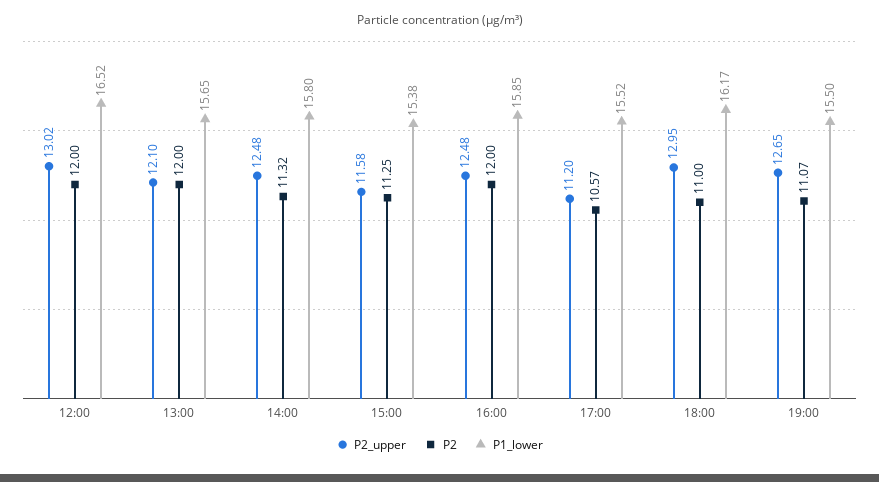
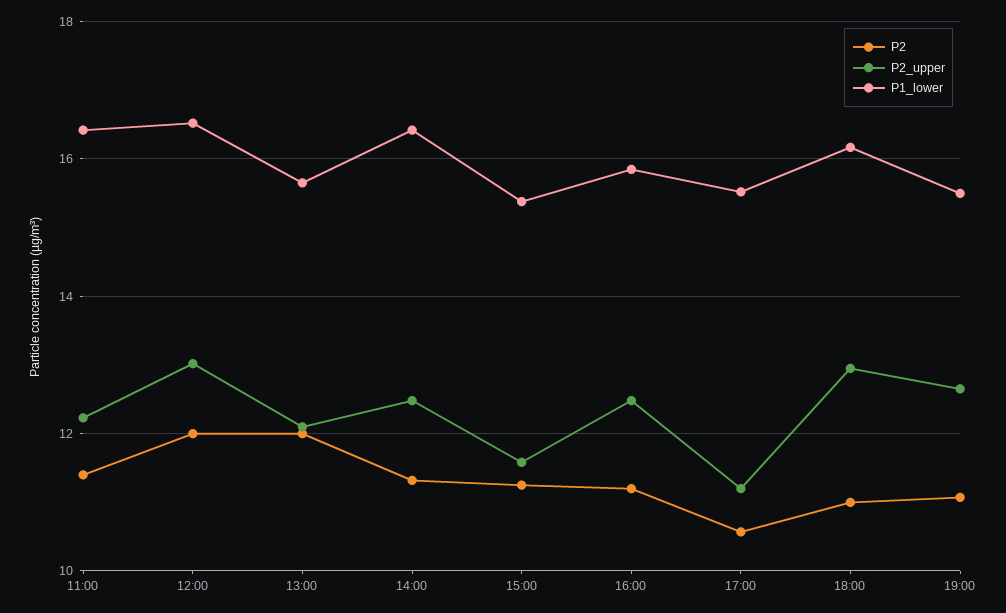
P1_lower, 14:00: 15.8 -> 16.4
P2, 16:00: 12 -> 11.2
P2, 11:00: none -> 11.4
P2_upper, 11:00: none -> 12.2
P1_lower, 11:00: none -> 16.4

